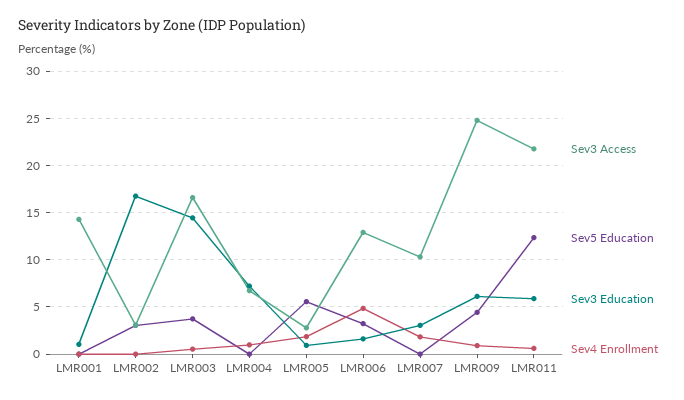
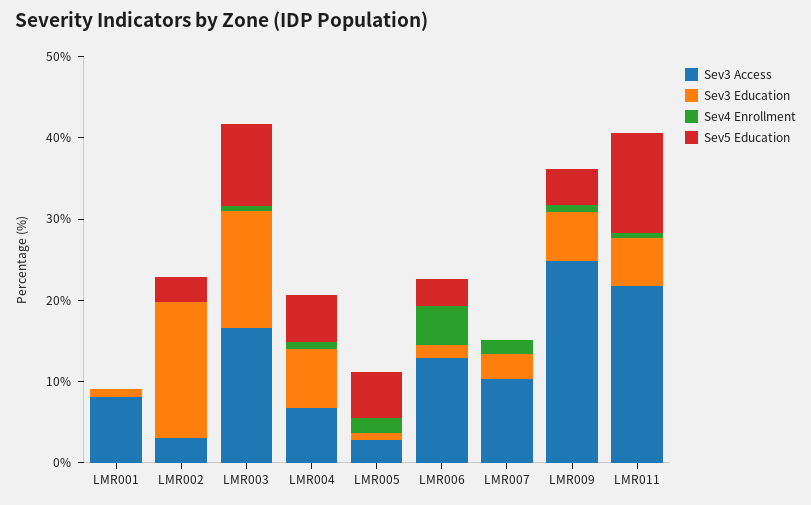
Sev3 Access, LMR001: 14 -> 8
Sev5 Education, LMR003: 4 -> 10
Sev5 Education, LMR004: 0 -> 6

